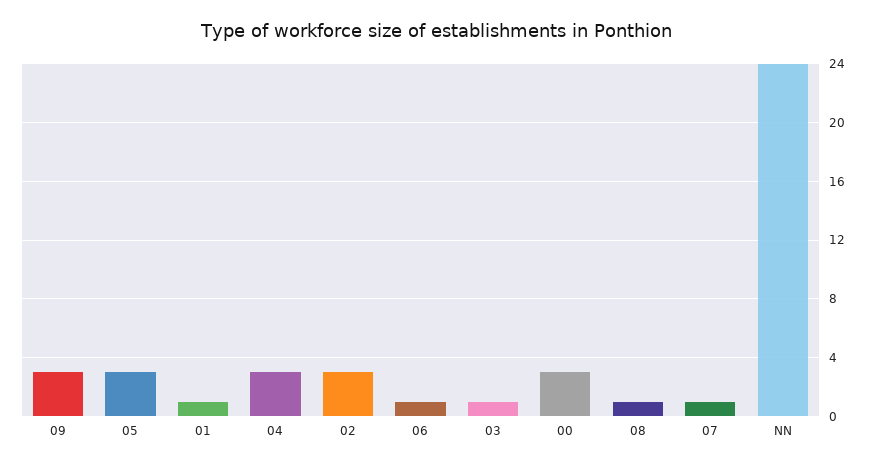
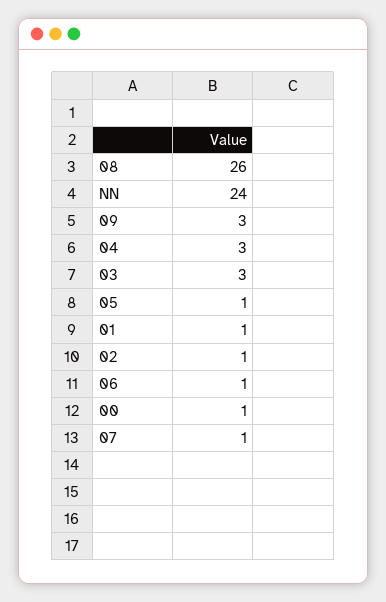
05: 3 -> 1
02: 3 -> 1
03: 1 -> 3
00: 3 -> 1
08: 1 -> 26

